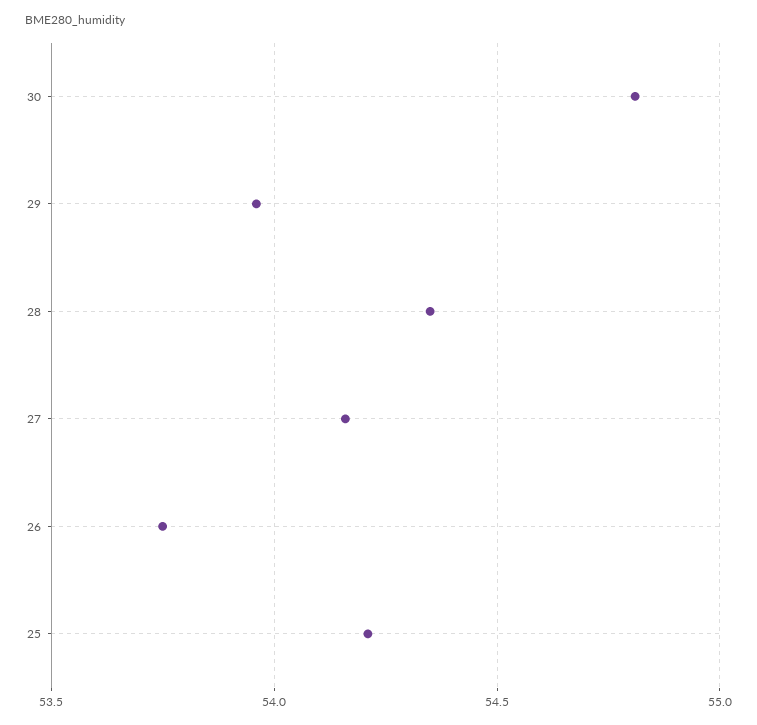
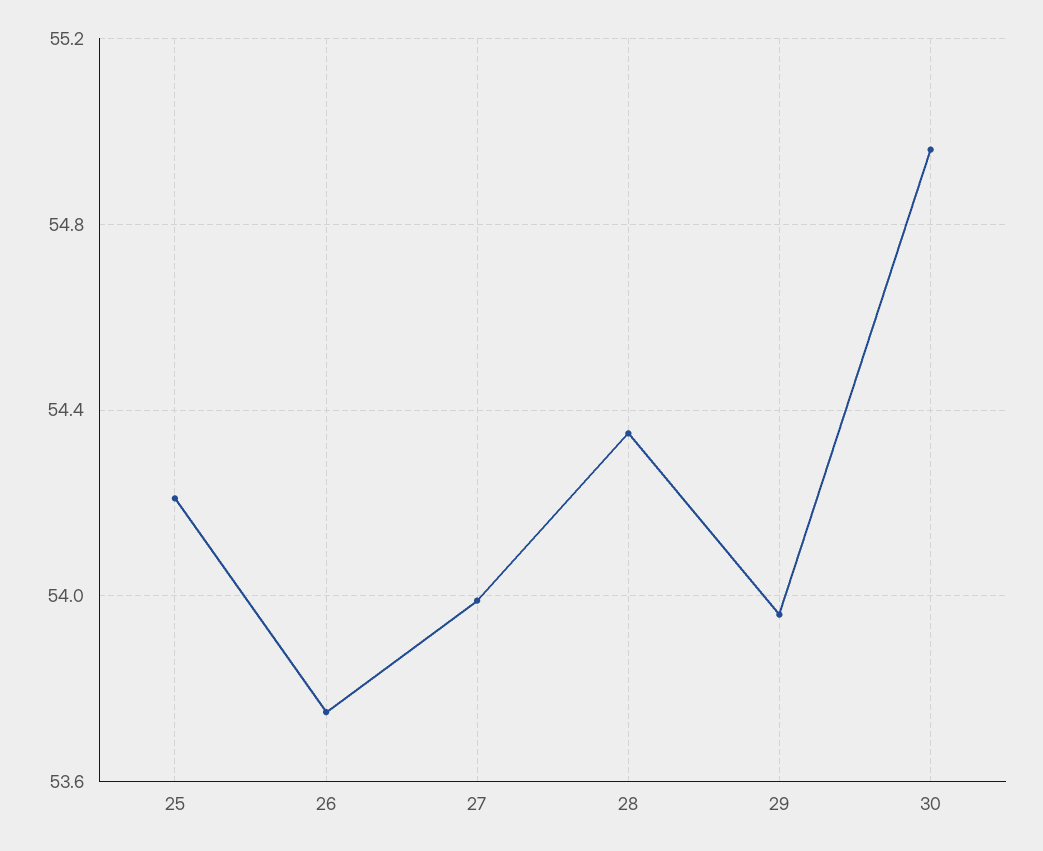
30: 54.8 -> 54.95
27: 54.15 -> 54

